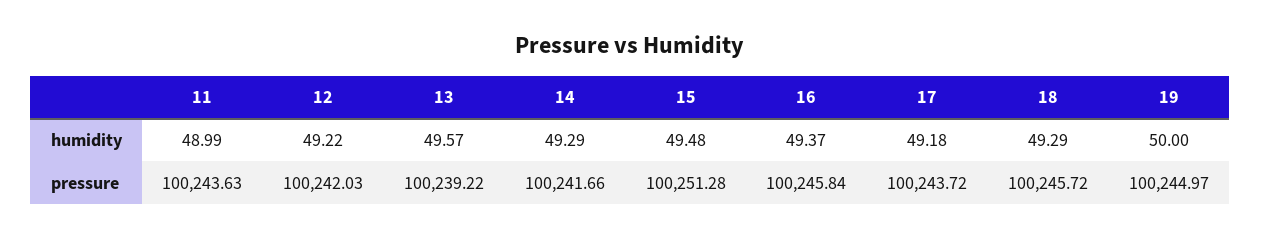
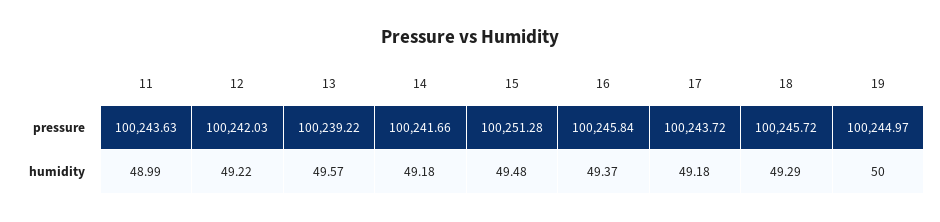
14, humidity: 49.29 -> 49.18

